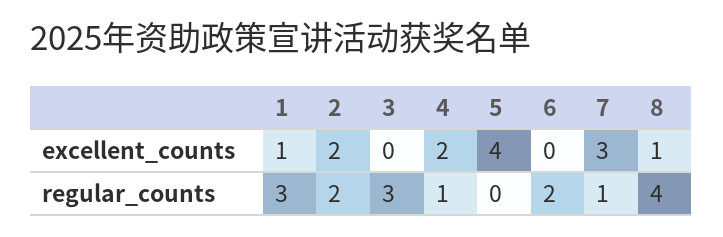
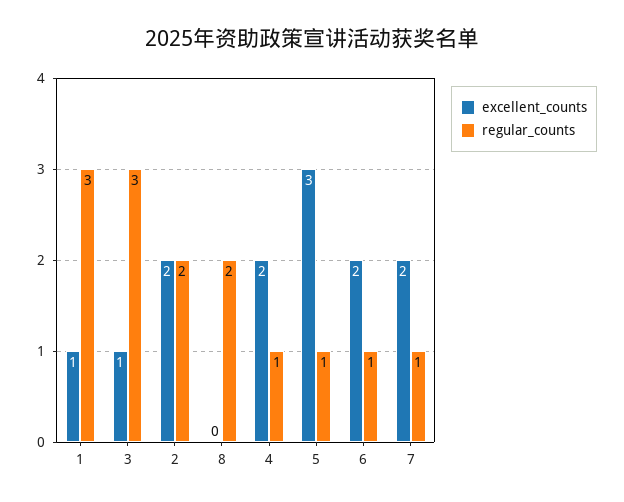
excellent_counts, 3: 0 -> 1
excellent_counts, 5: 4 -> 3
excellent_counts, 6: 0 -> 2
excellent_counts, 7: 3 -> 2
excellent_counts, 8: 1 -> 0
regular_counts, 5: 0 -> 1
regular_counts, 6: 2 -> 1
regular_counts, 8: 4 -> 2

